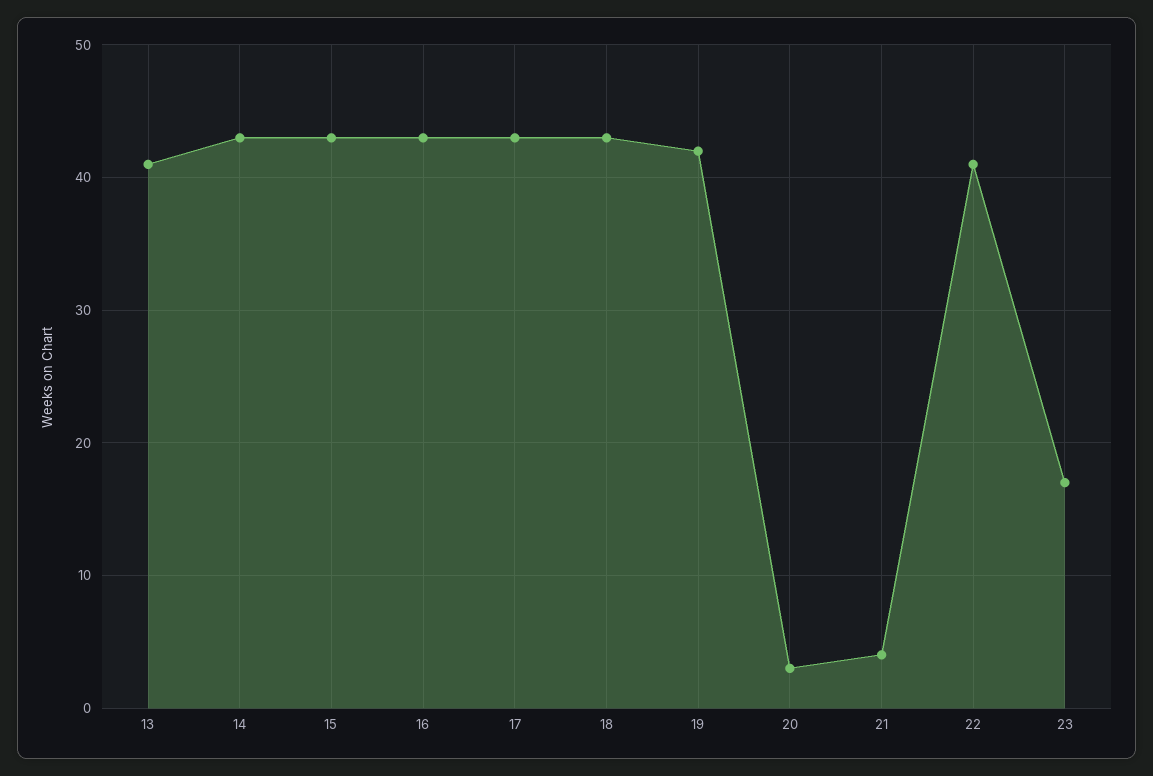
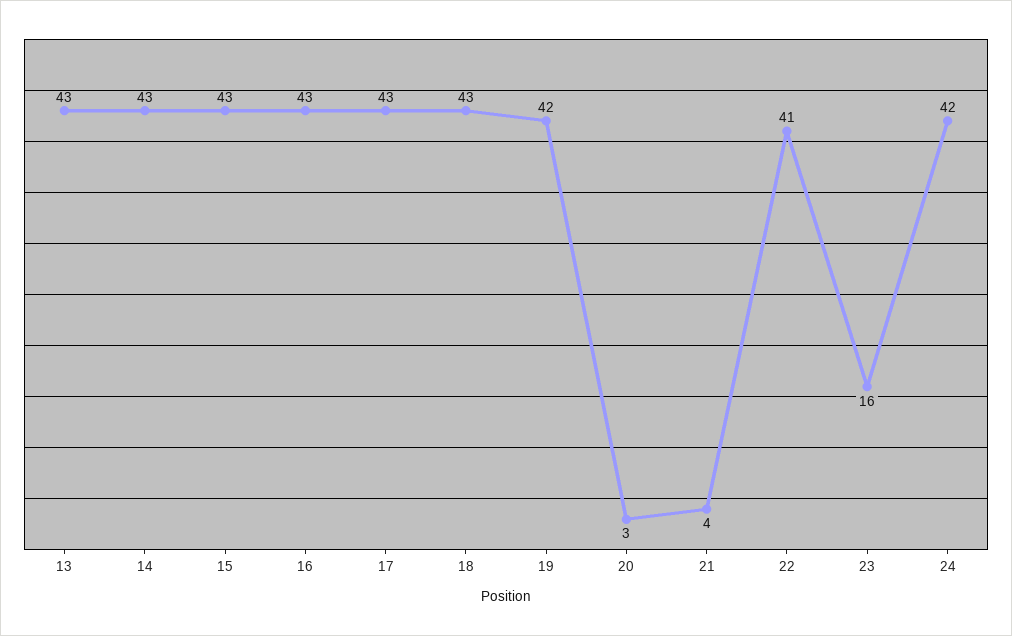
13: 41 -> 43
23: 17 -> 16
24: none -> 42

